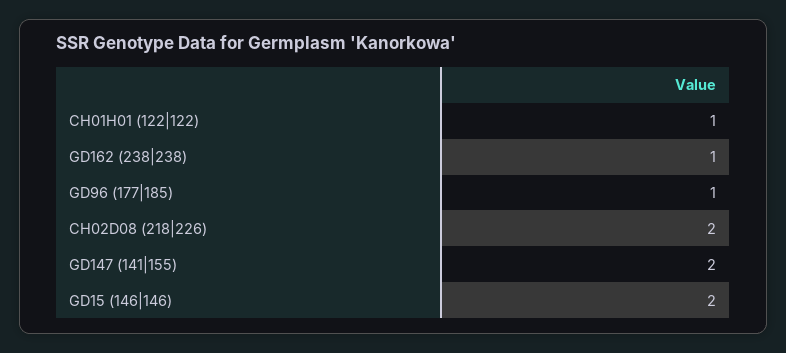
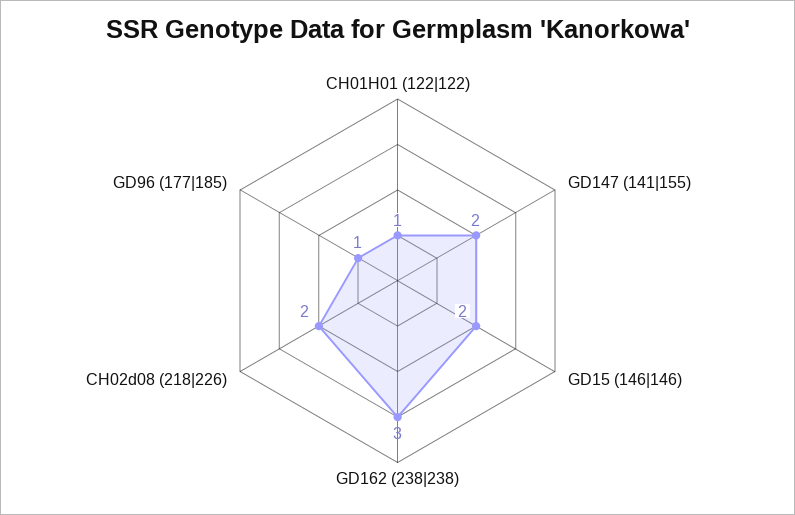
GD162 (238|238): 1 -> 3

